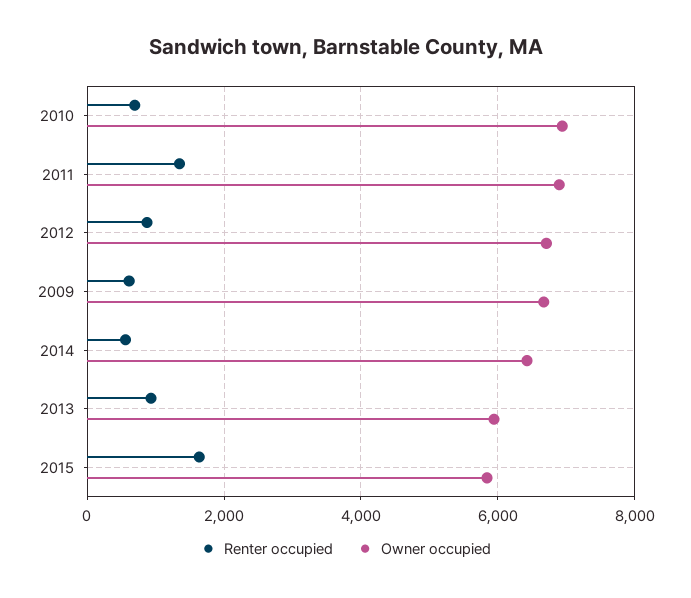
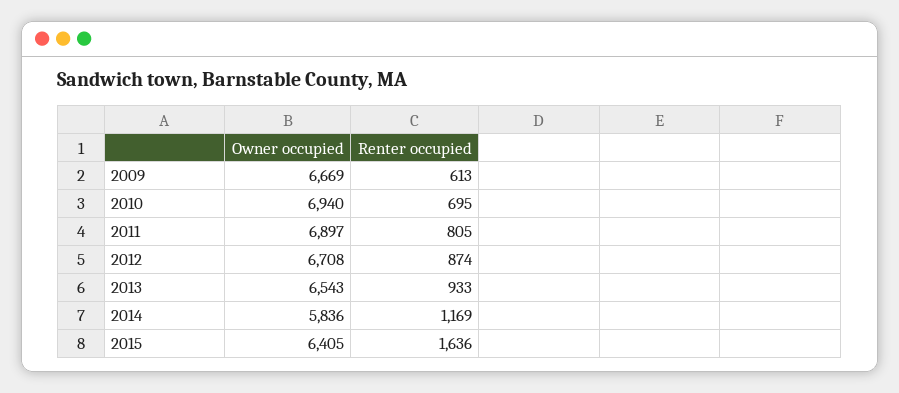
Renter occupied, 2011: 1400 -> 805
Renter occupied, 2014: 600 -> 1169
Owner occupied, 2014: 6400 -> 5836
Owner occupied, 2013: 6000 -> 6543
Owner occupied, 2015: 5800 -> 6405

